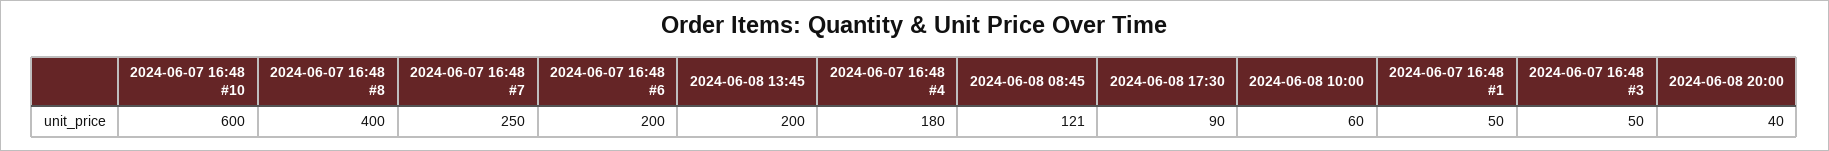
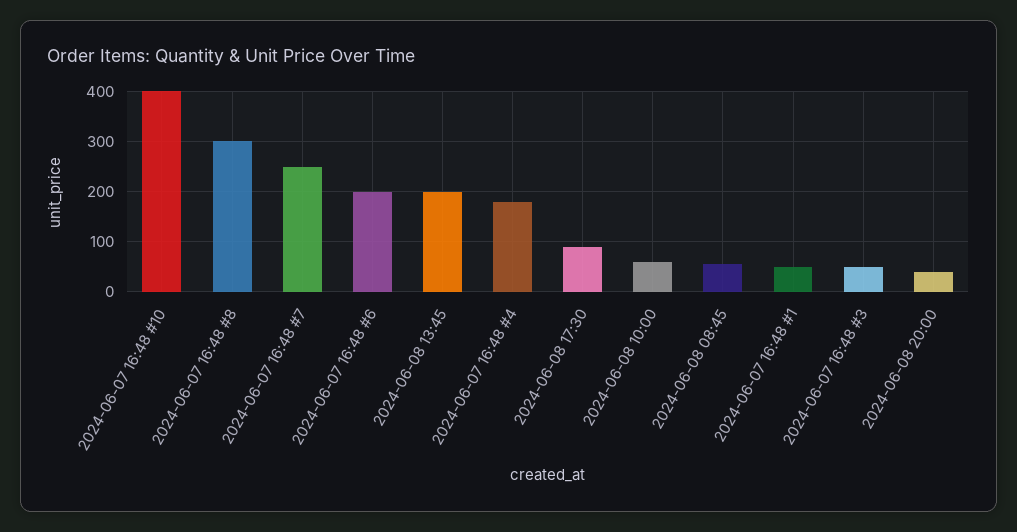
2024-06-07 16:48 #10: 600 -> 400
2024-06-07 16:48 #8: 400 -> 300
2024-06-08 08:45: 121 -> 60

